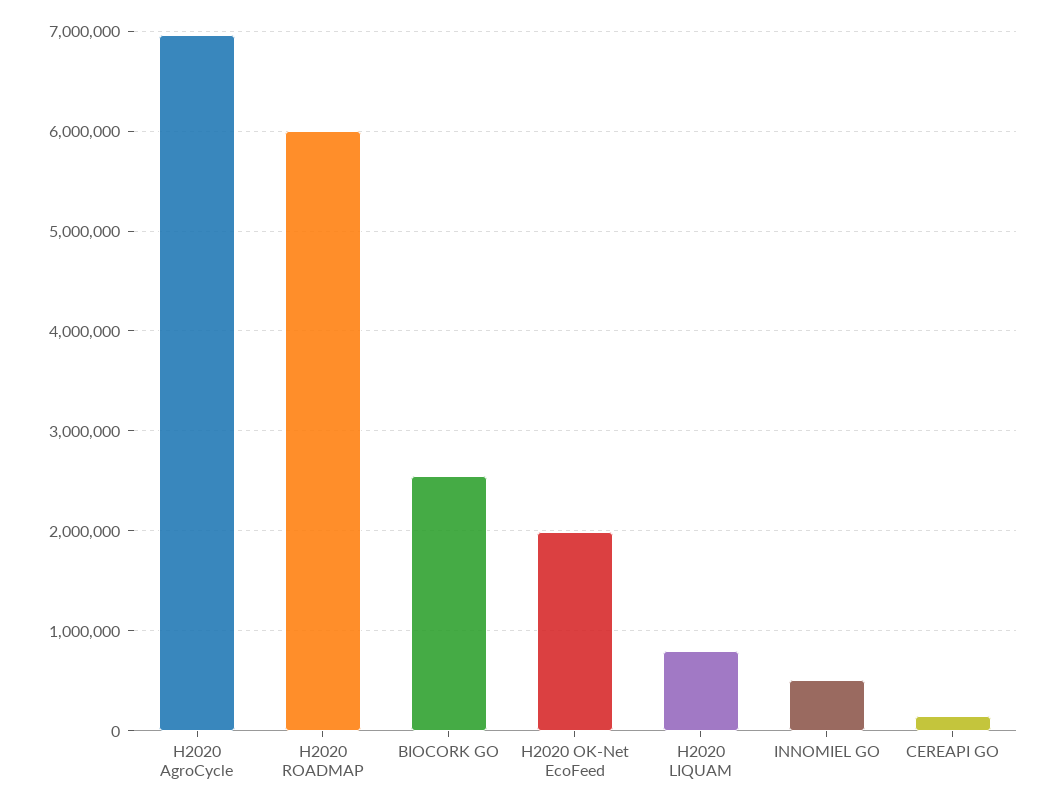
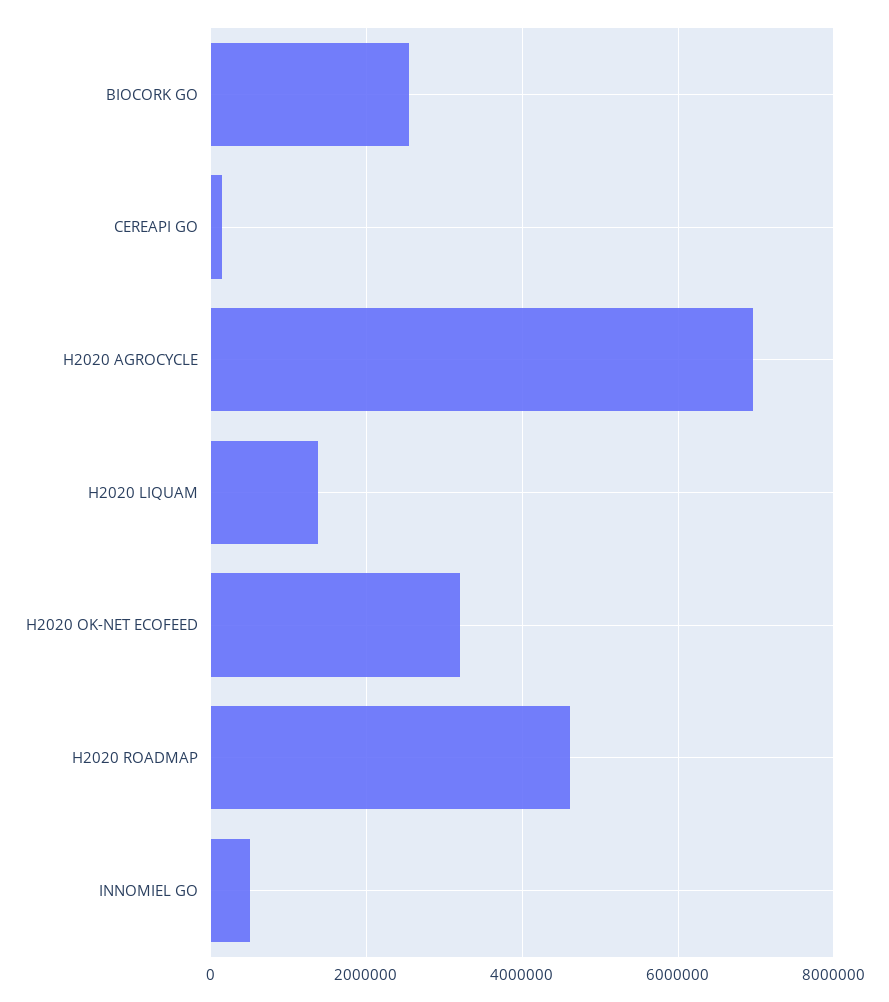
H2020 ROADMAP: 6000000 -> 4600000
H2020 OK-Net EcoFeed: 2000000 -> 3200000
H2020 LIQUAM: 800000 -> 1400000

